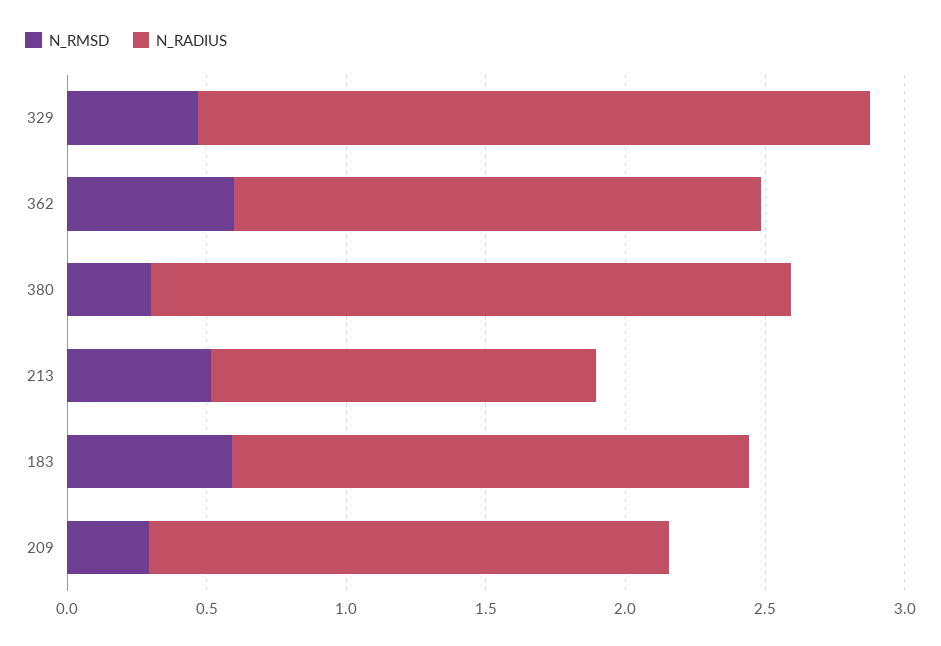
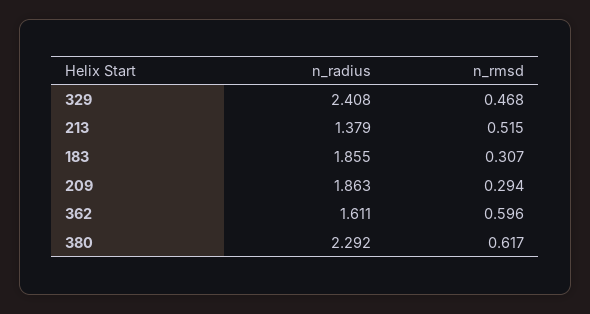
N_RADIUS, 362: 1.9 -> 1.611
N_RMSD, 380: 0.3 -> 0.617
N_RMSD, 183: 0.6 -> 0.307

